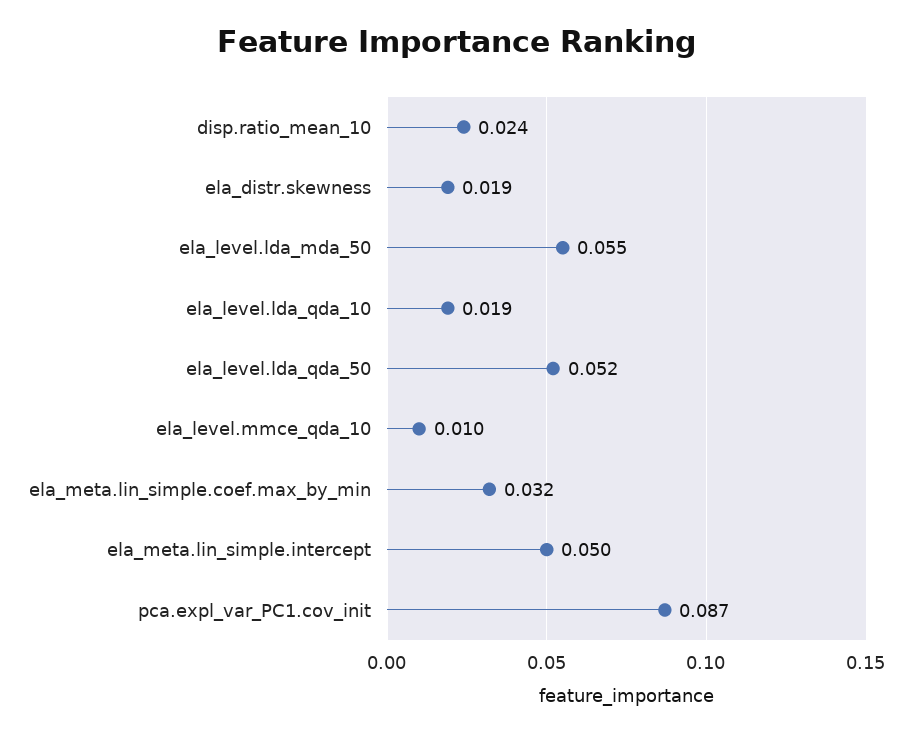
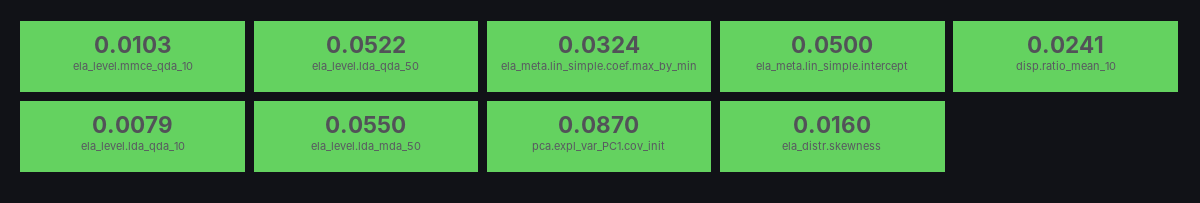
ela_distr.skewness: 0.019 -> 0.016
ela_level.lda_qda_10: 0.019 -> 0.0079

